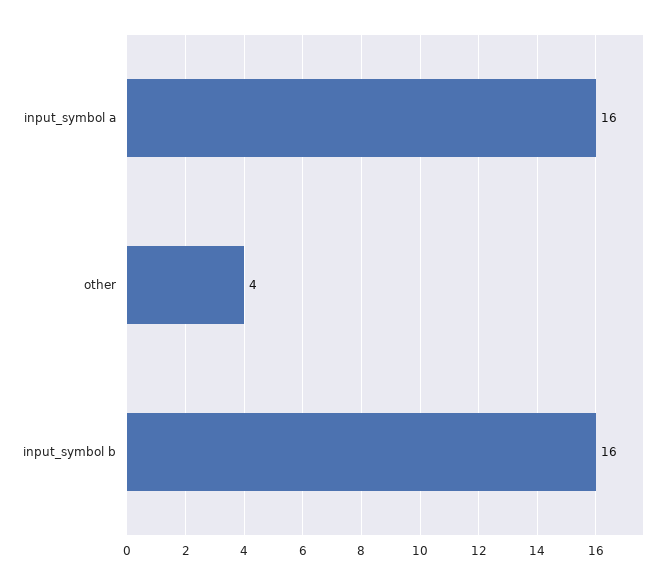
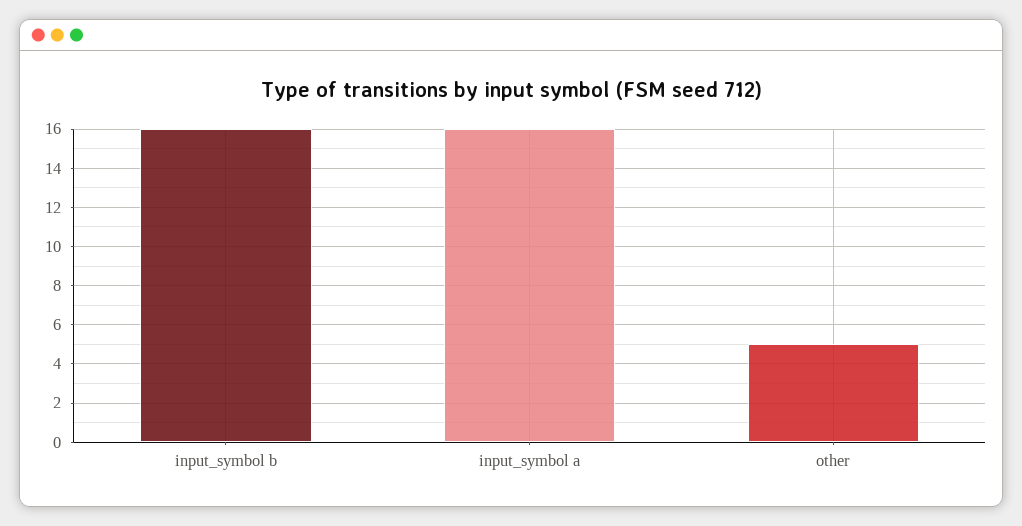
other: 4 -> 5

